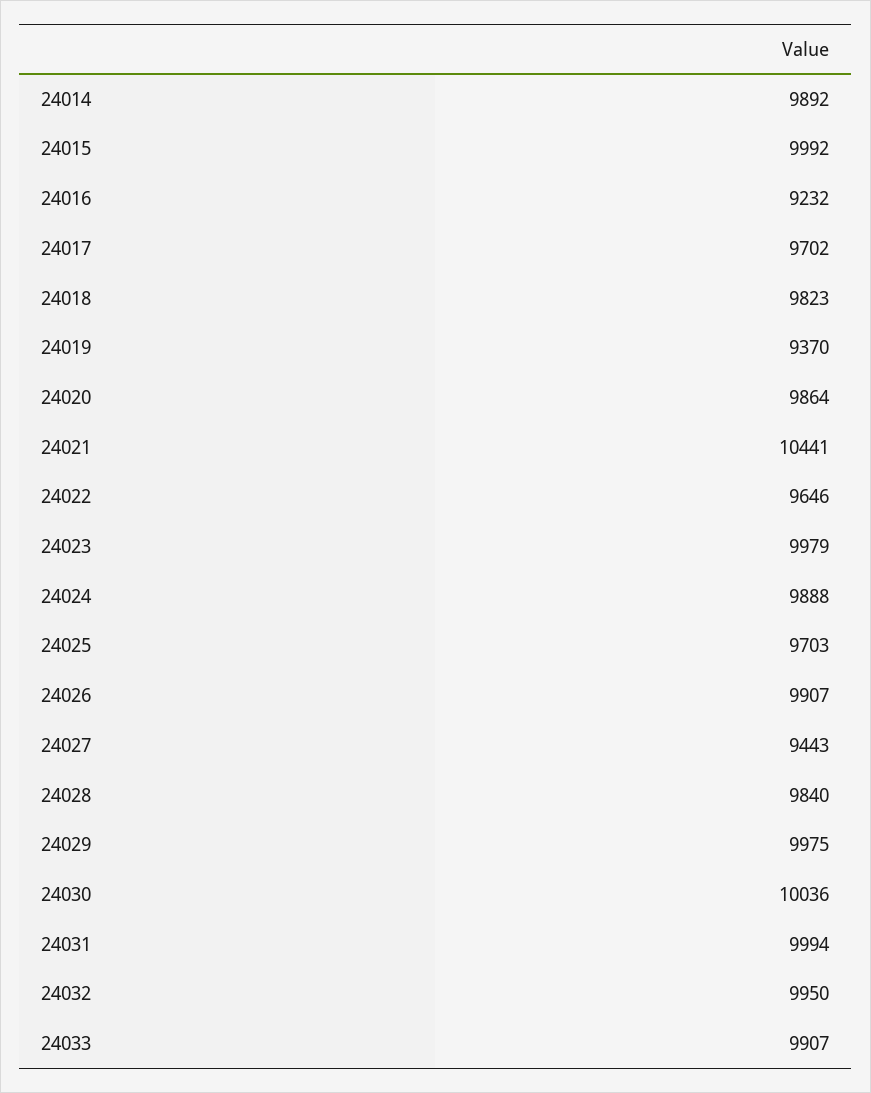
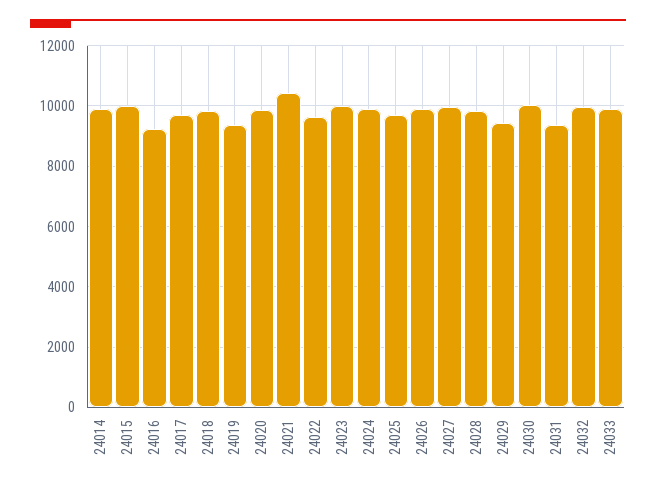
24027: 9443 -> 10000
24029: 9975 -> 9400
24031: 9994 -> 9400

